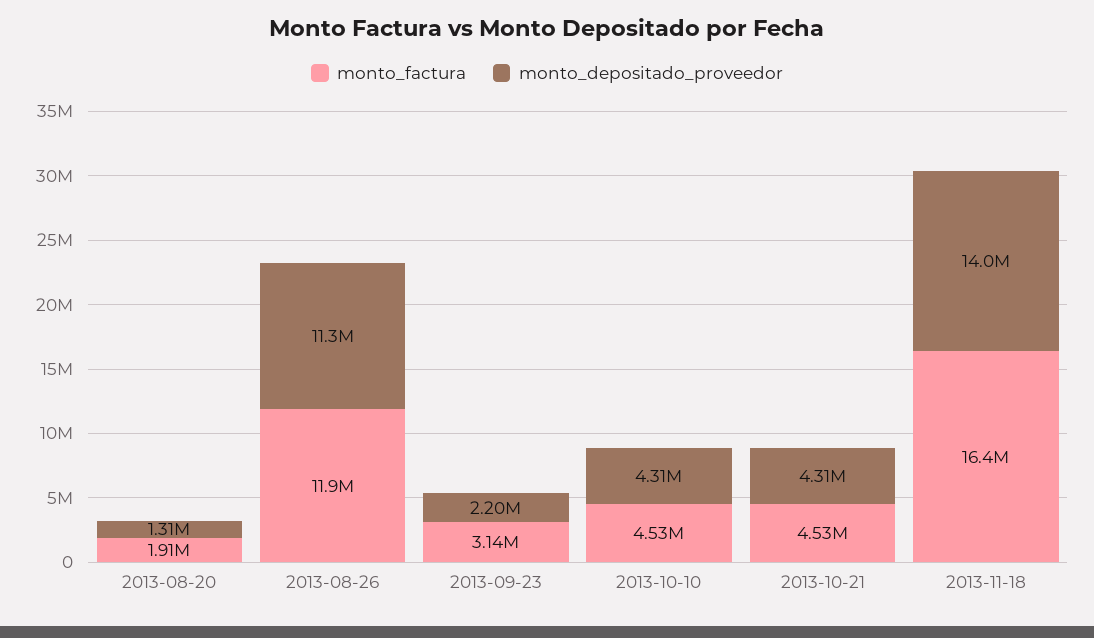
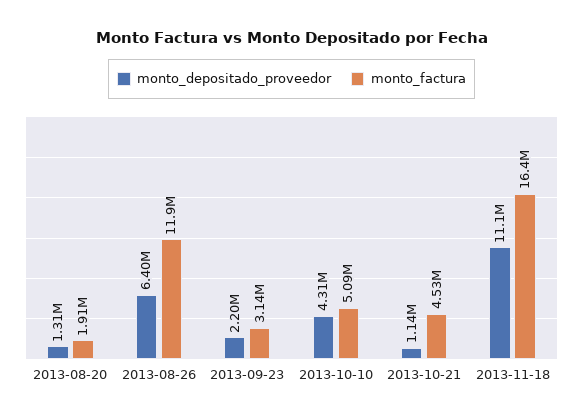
monto_depositado_proveedor, 2013-08-26: 11300000 -> 6400000
monto_factura, 2013-10-10: 4530000 -> 5090000
monto_depositado_proveedor, 2013-10-21: 4310000 -> 1140000
monto_depositado_proveedor, 2013-11-18: 14000000 -> 11100000

